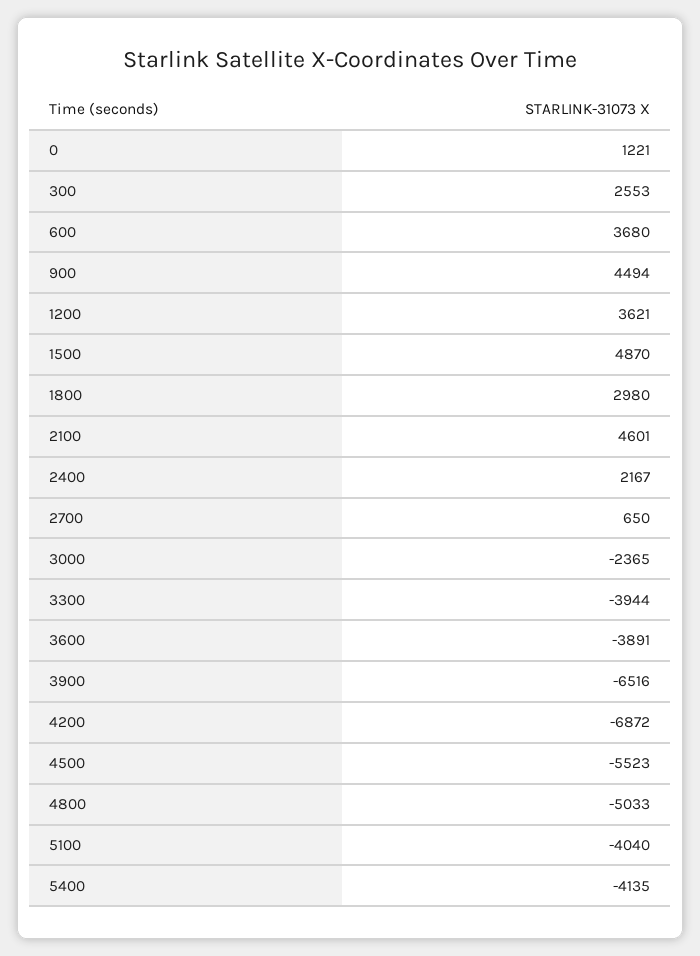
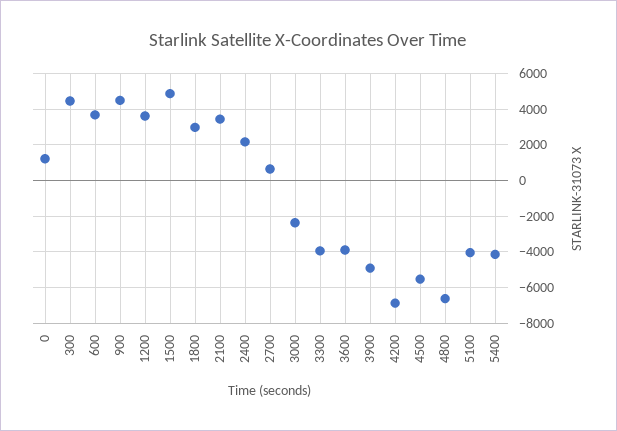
300: 2553 -> 4500
2100: 4601 -> 3500
3900: -6516 -> -5000
4800: -5033 -> -6500

